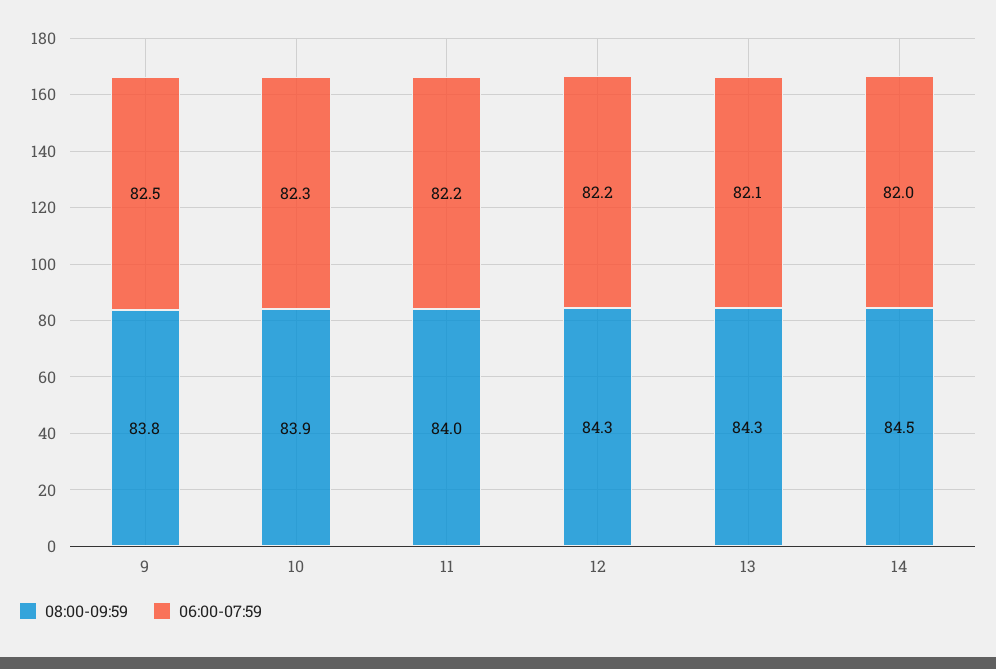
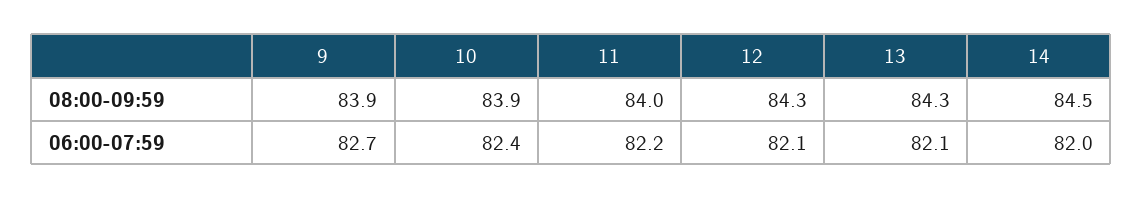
08:00-09:59, 9: 83.8 -> 83.9
06:00-07:59, 9: 82.5 -> 82.7
06:00-07:59, 10: 82.3 -> 82.4
06:00-07:59, 12: 82.2 -> 82.1

